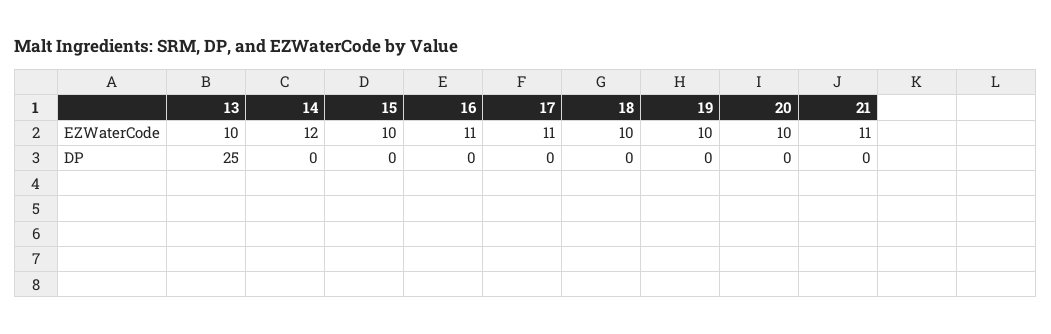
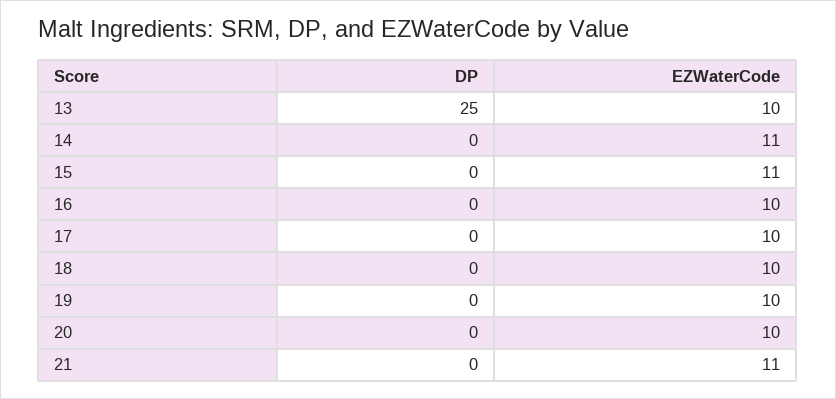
14, EZWaterCode: 12 -> 11
15, EZWaterCode: 10 -> 11
16, EZWaterCode: 11 -> 10
17, EZWaterCode: 11 -> 10

